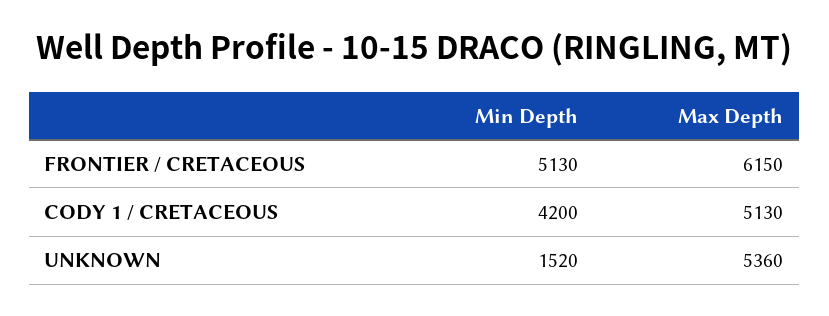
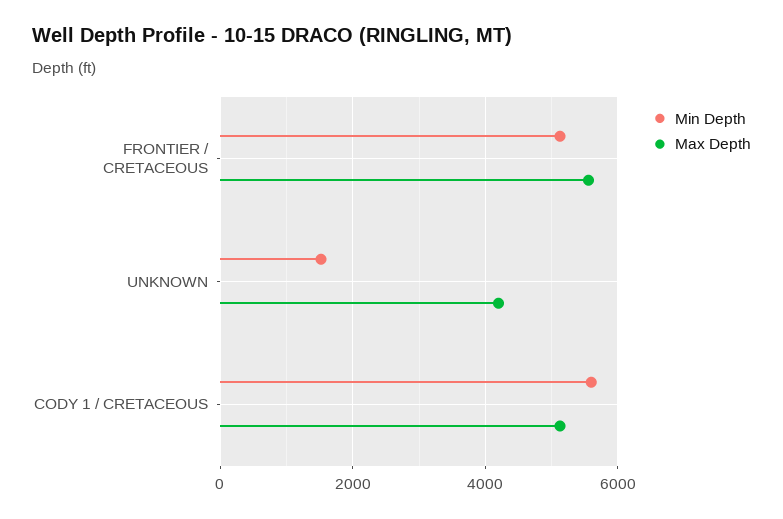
Max Depth, FRONTIER / CRETACEOUS: 6150 -> 5600
Min Depth, CODY 1 / CRETACEOUS: 4200 -> 5600
Max Depth, UNKNOWN: 5360 -> 4200

